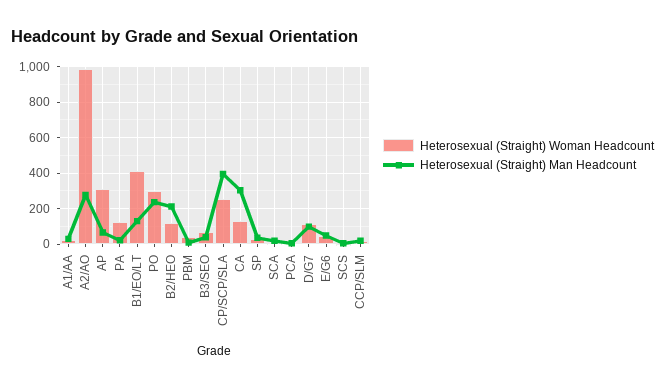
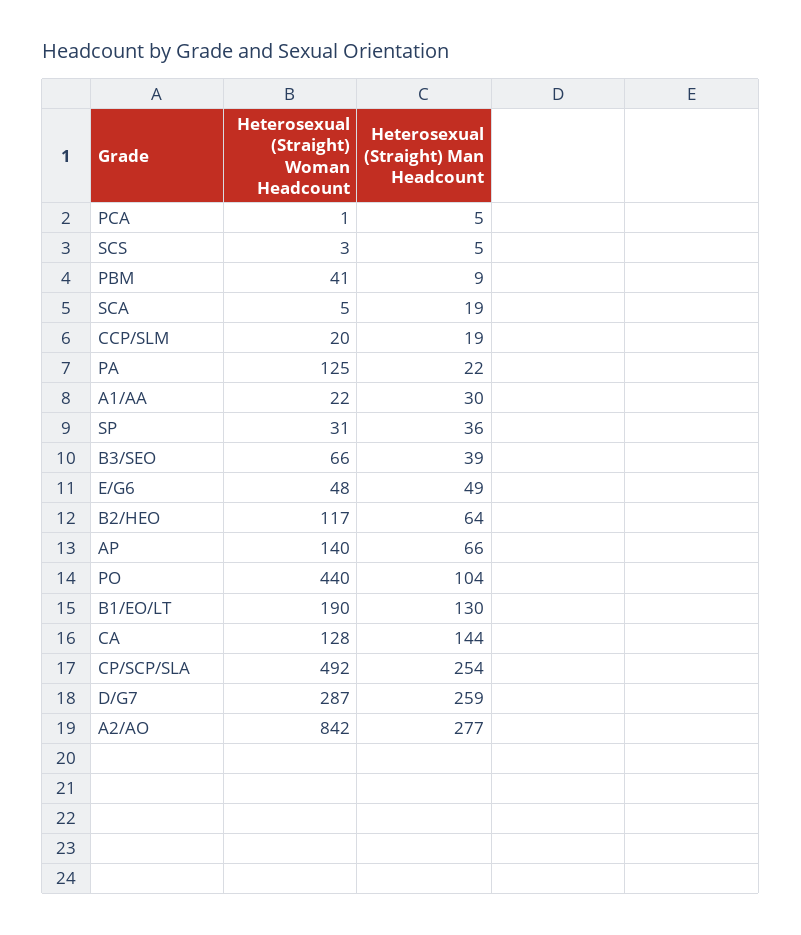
Heterosexual (Straight) Woman Headcount, A2/AO: 1000 -> 842
Heterosexual (Straight) Woman Headcount, AP: 300 -> 140
Heterosexual (Straight) Woman Headcount, B1/EO/LT: 400 -> 190
Heterosexual (Straight) Woman Headcount, PO: 300 -> 440
Heterosexual (Straight) Man Headcount, PO: 250 -> 104
Heterosexual (Straight) Man Headcount, B2/HEO: 200 -> 64
Heterosexual (Straight) Woman Headcount, CP/SCP/SLA: 250 -> 492
Heterosexual (Straight) Man Headcount, CP/SCP/SLA: 400 -> 254
Heterosexual (Straight) Man Headcount, CA: 300 -> 144
Heterosexual (Straight) Woman Headcount, D/G7: 100 -> 287
Heterosexual (Straight) Man Headcount, D/G7: 100 -> 259

